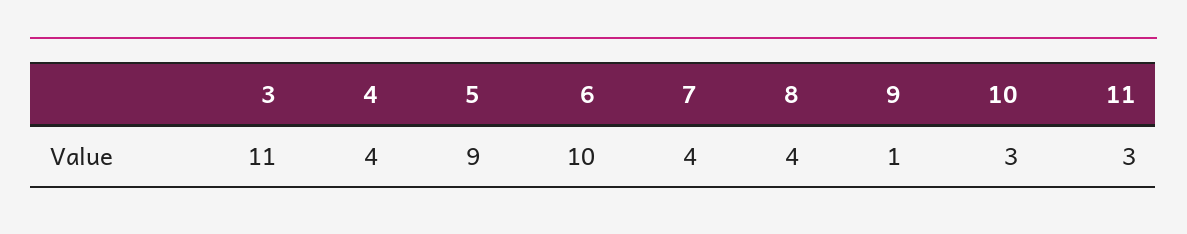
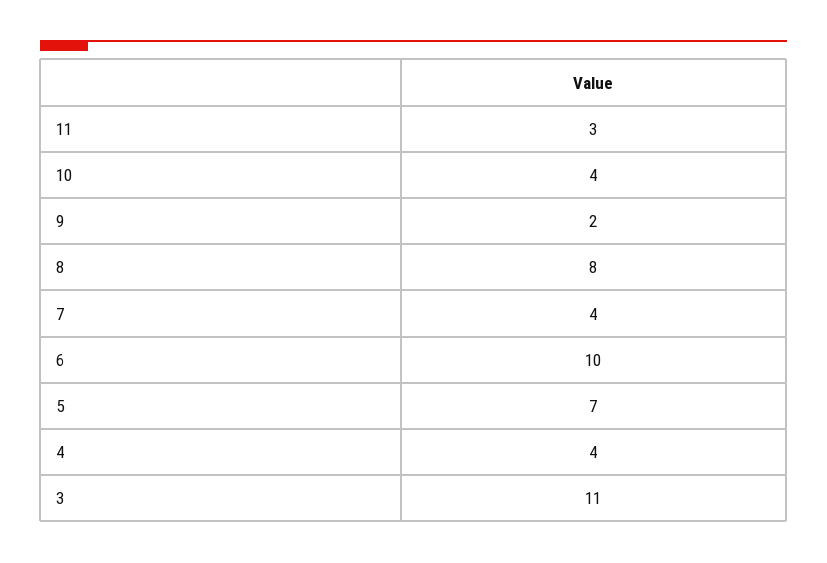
5: 9 -> 7
8: 4 -> 8
9: 1 -> 2
10: 3 -> 4

